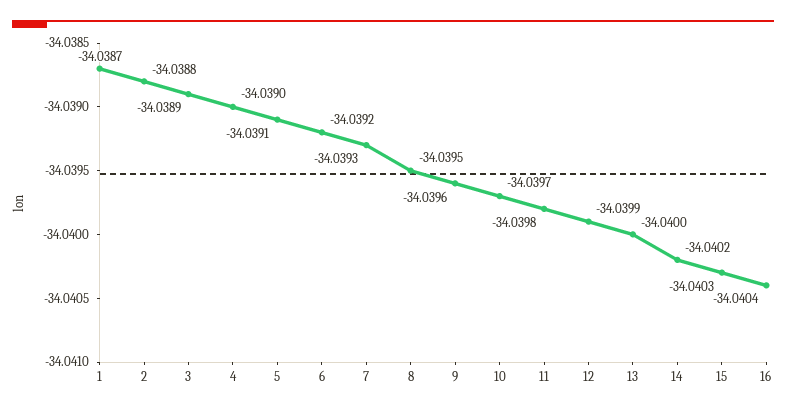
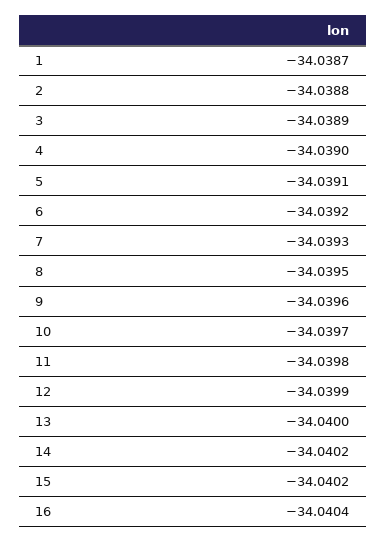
15: -34.0403 -> -34.0402

